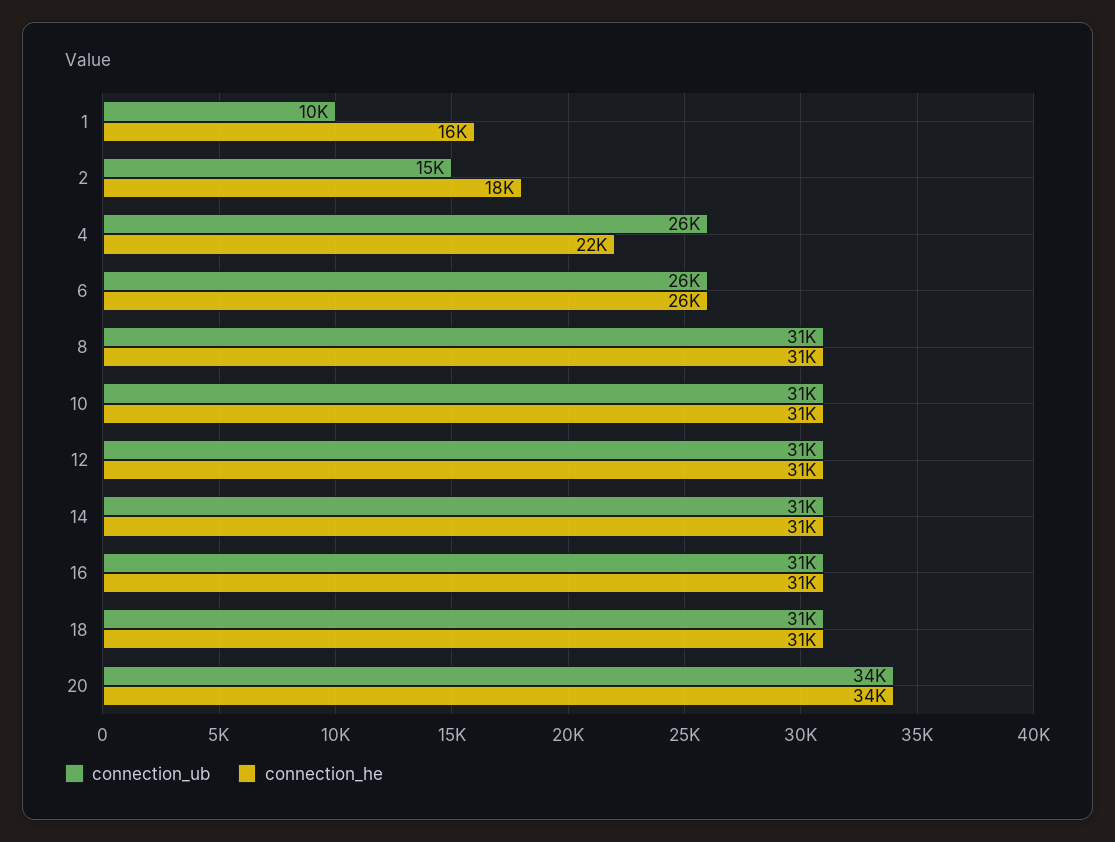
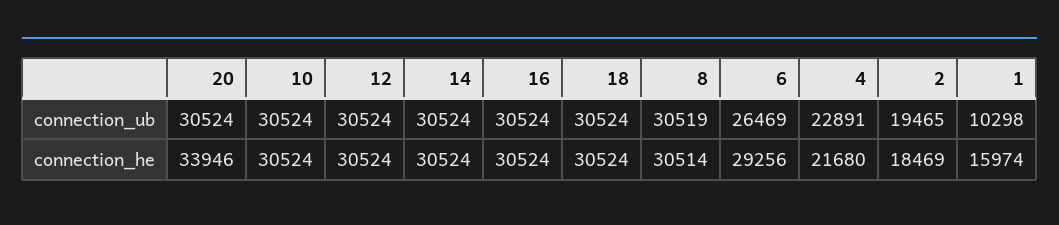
connection_ub, 2: 15000 -> 19465
connection_ub, 4: 26000 -> 22891
connection_he, 6: 26000 -> 29256
connection_ub, 20: 34000 -> 30524

